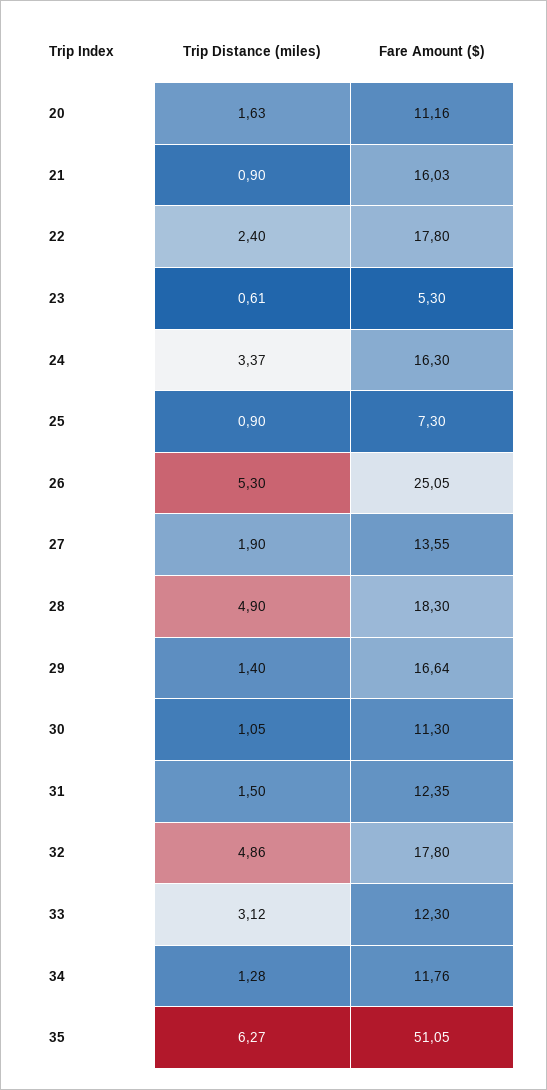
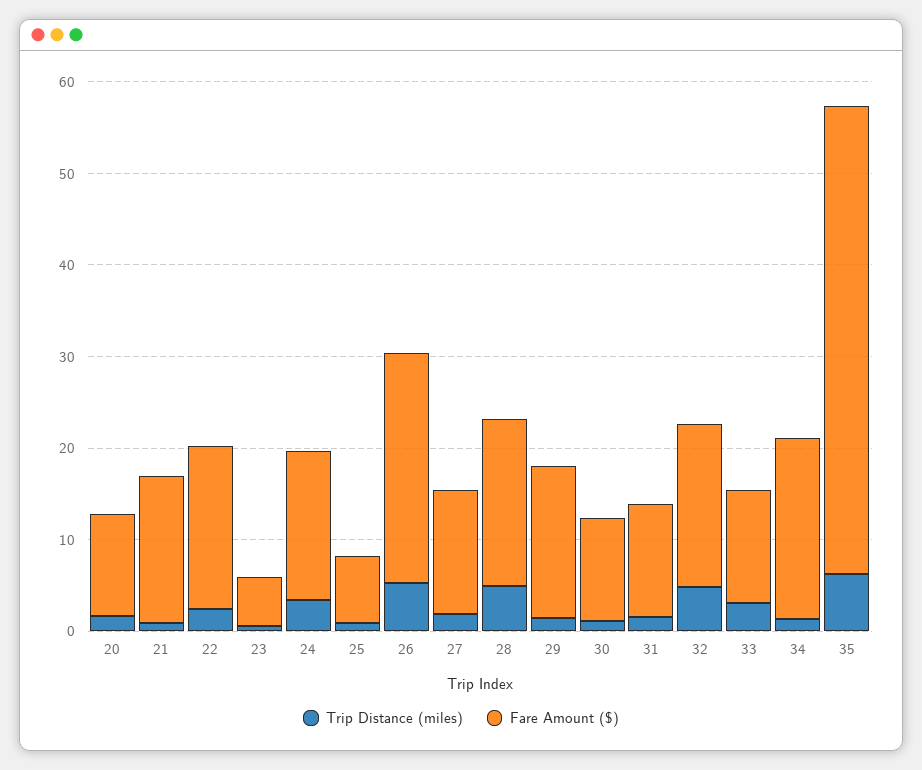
Fare Amount ($), 34: 11.76 -> 20

